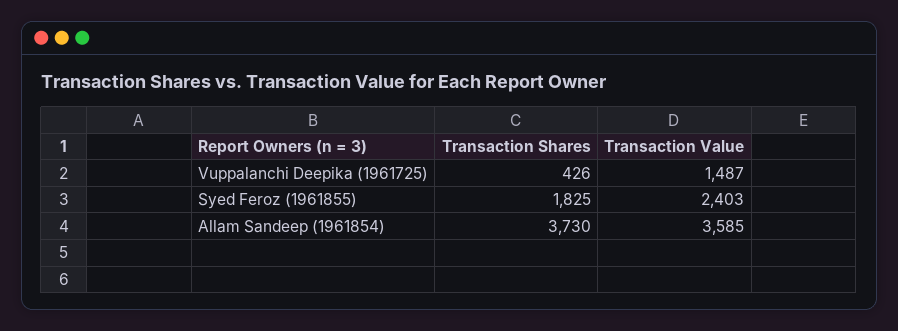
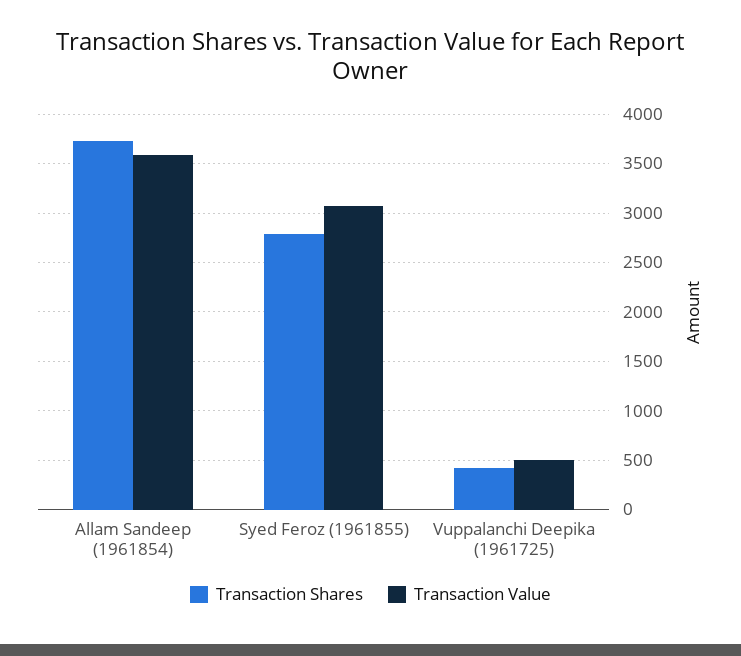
Transaction Value, Vuppalanchi Deepika (1961725): 1487 -> 500
Transaction Shares, Syed Feroz (1961855): 1825 -> 2800
Transaction Value, Syed Feroz (1961855): 2403 -> 3100

